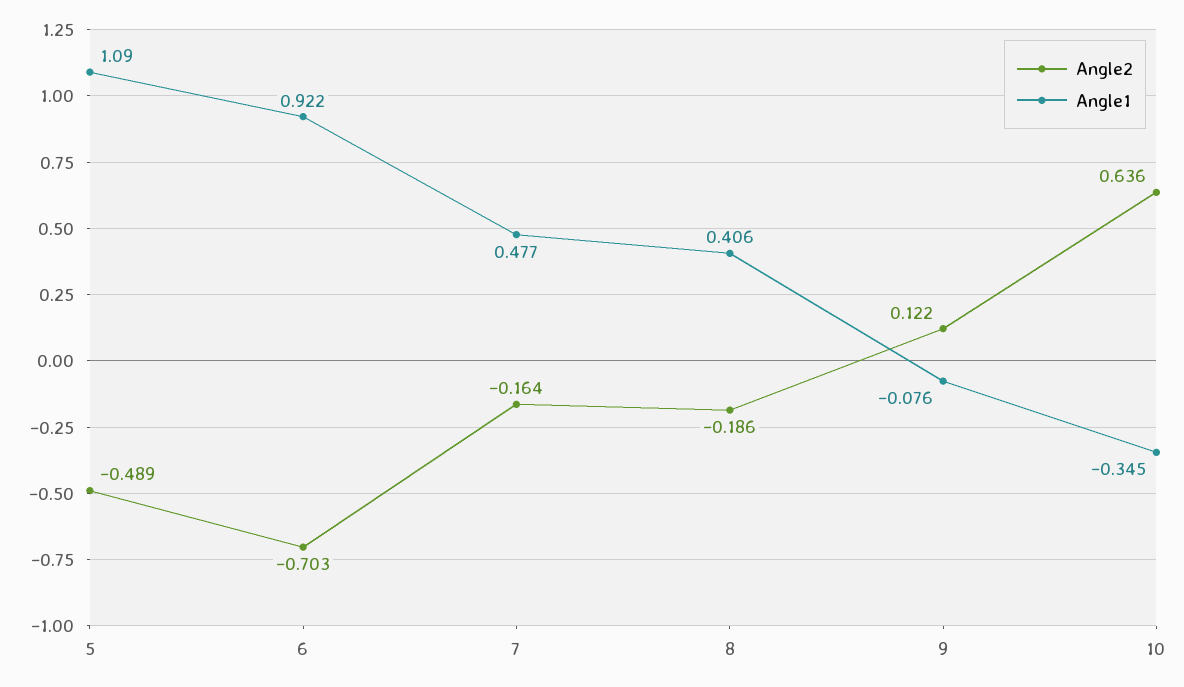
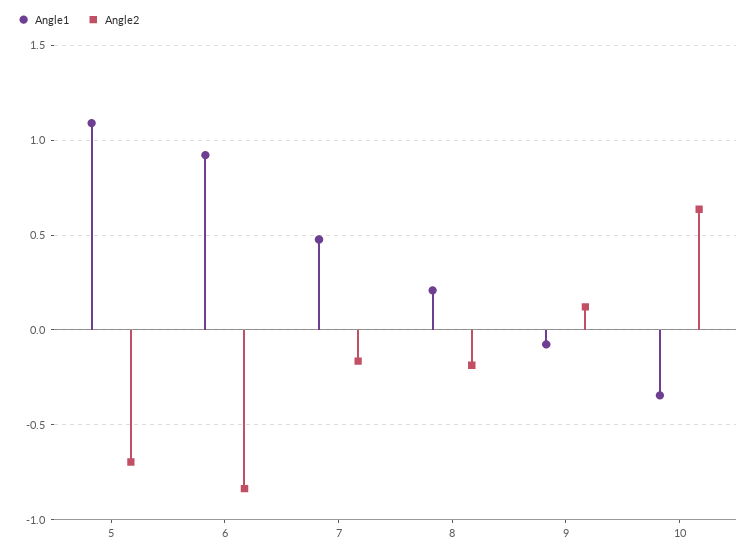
Angle2, 5: -0.489 -> -0.7
Angle2, 6: -0.703 -> -0.85
Angle1, 8: 0.406 -> 0.2

